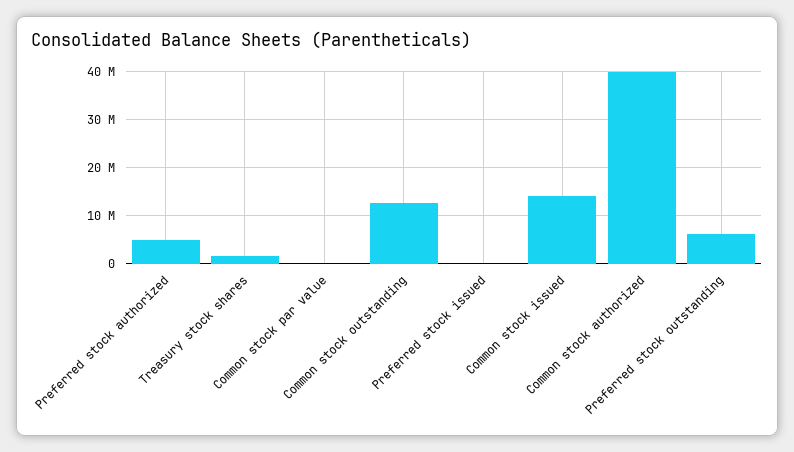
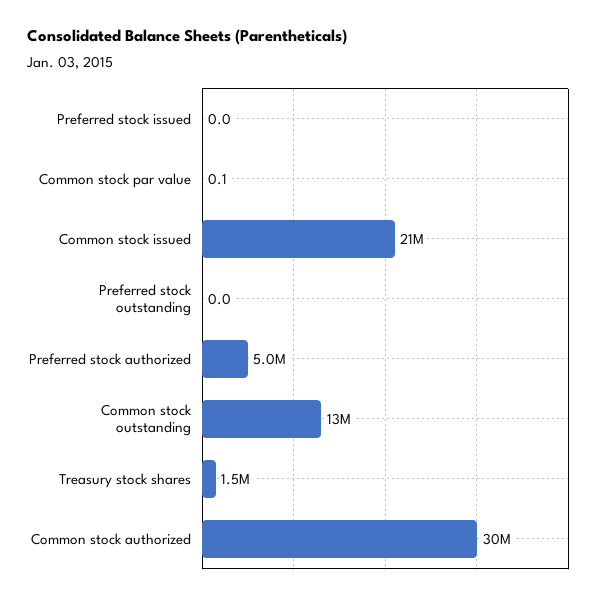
Common stock issued: 14000000 -> 21000000
Common stock authorized: 40000000 -> 30000000
Preferred stock outstanding: 6000000 -> 0

